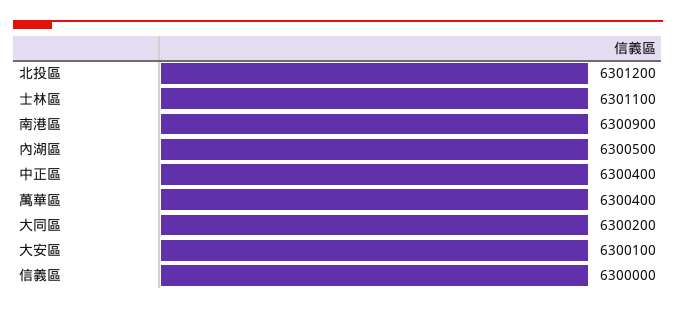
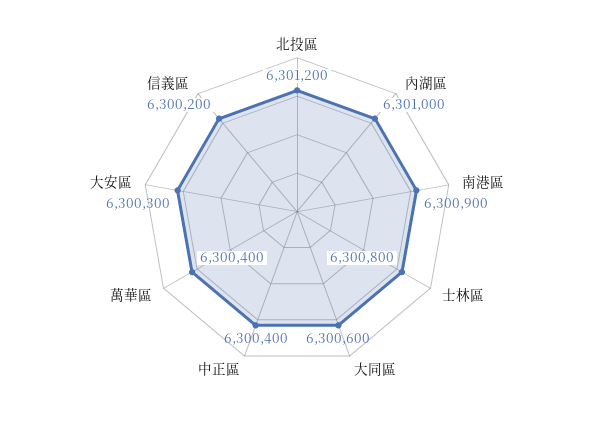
士林區: 6301100 -> 6300800
內湖區: 6300500 -> 6301000
大同區: 6300200 -> 6300600
大安區: 6300100 -> 6300300
信義區: 6300000 -> 6300200

